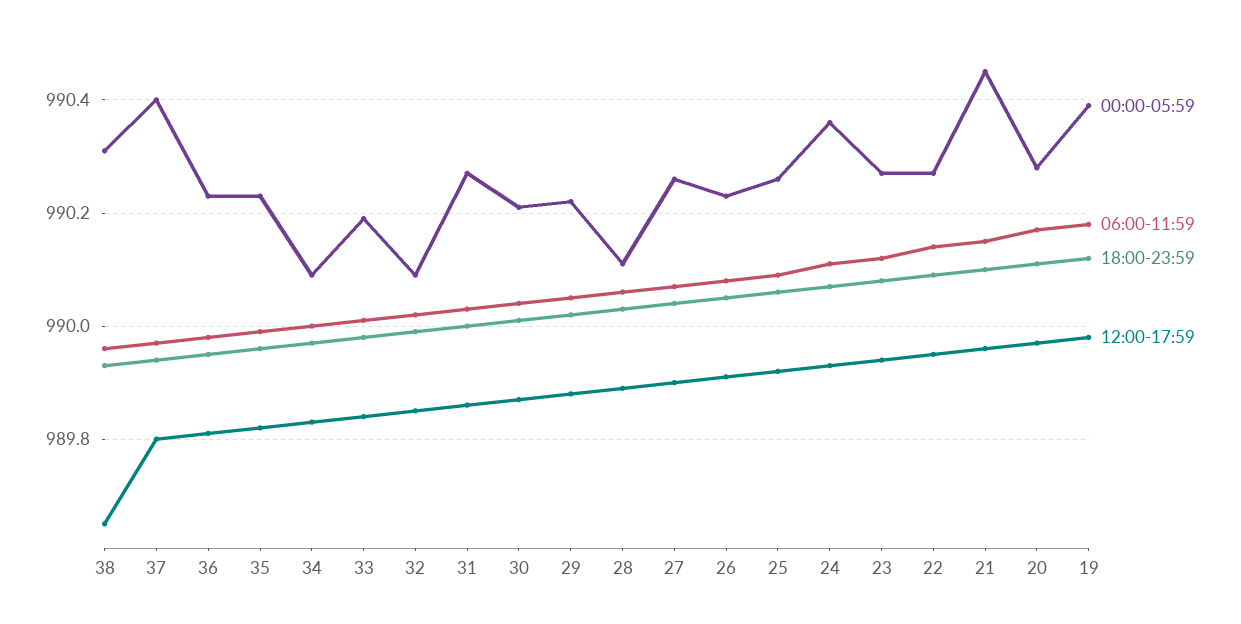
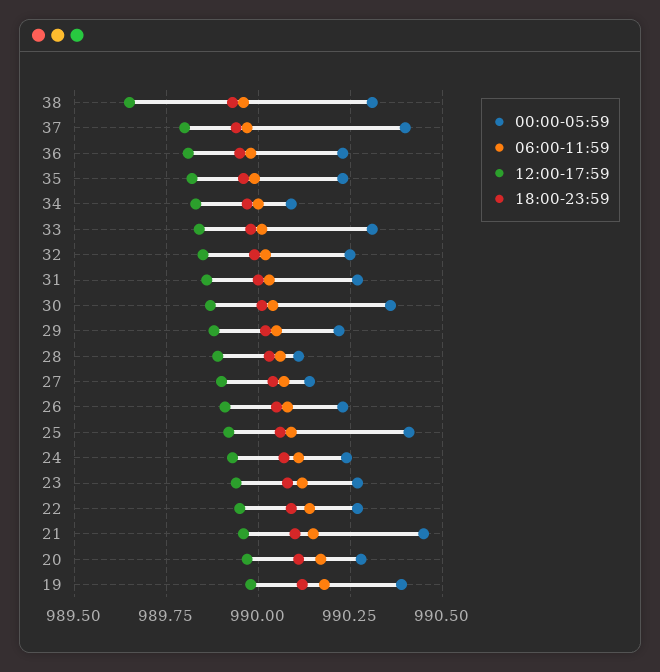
00:00-05:59, 33: 990.2 -> 990.3
00:00-05:59, 32: 990.1 -> 990.25
00:00-05:59, 30: 990.2 -> 990.35
00:00-05:59, 27: 990.25 -> 990.15
00:00-05:59, 25: 990.25 -> 990.4
00:00-05:59, 24: 990.35 -> 990.25

